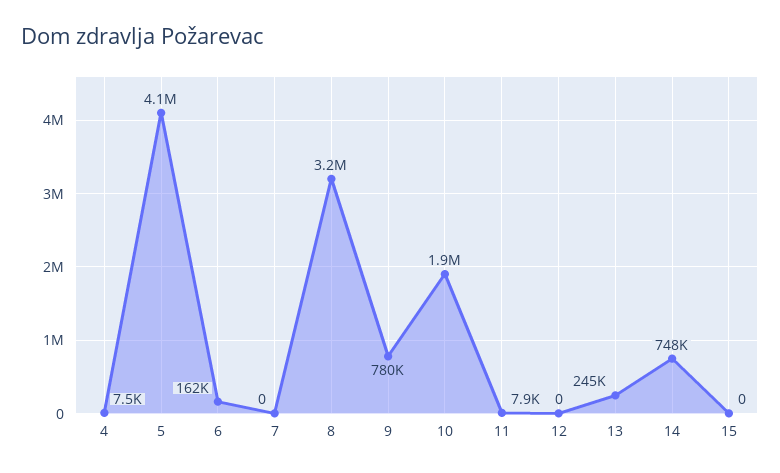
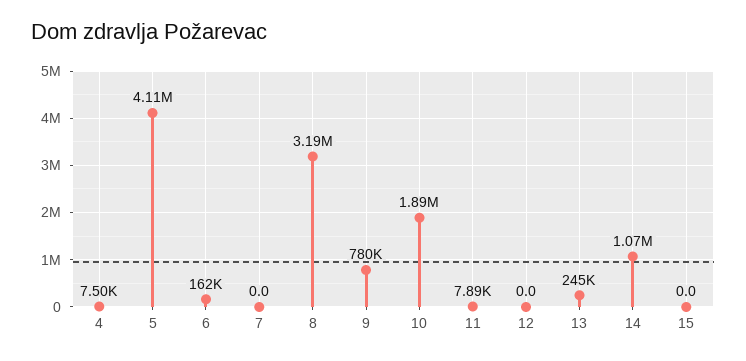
14: 748000 -> 1070000

